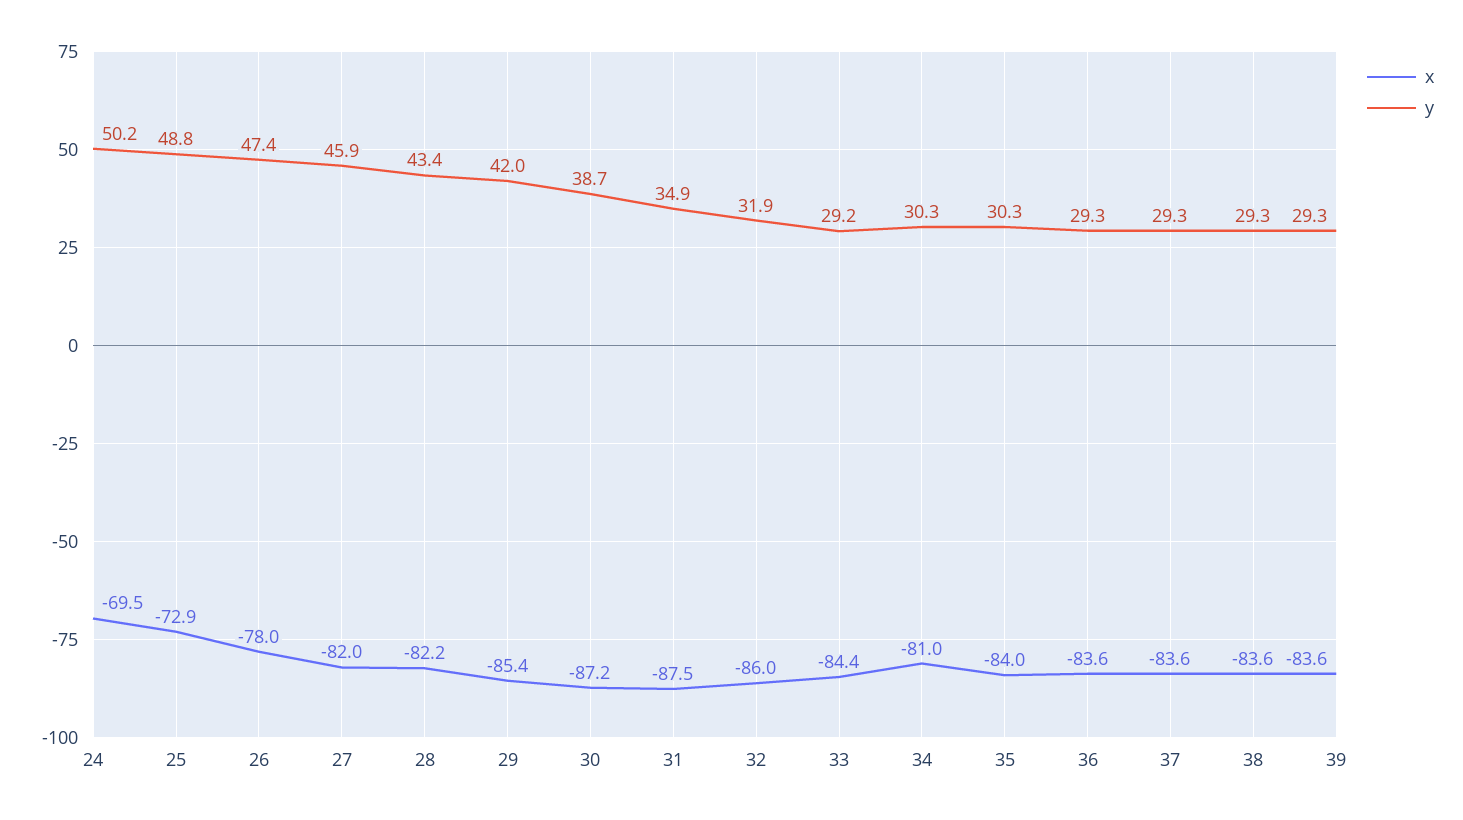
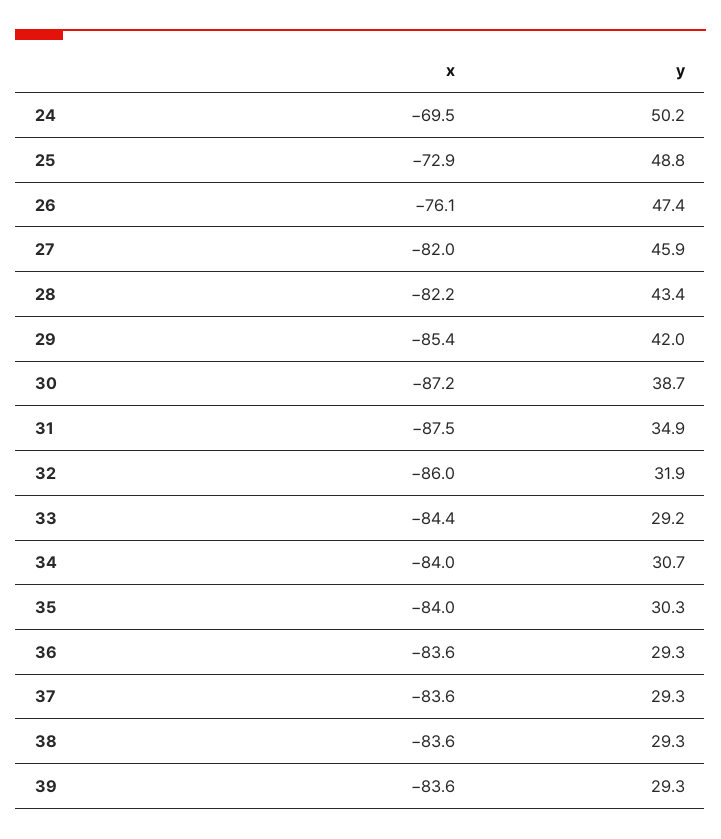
x, 26: -78 -> -76.1
x, 34: -81 -> -84
y, 34: 30.3 -> 30.7

